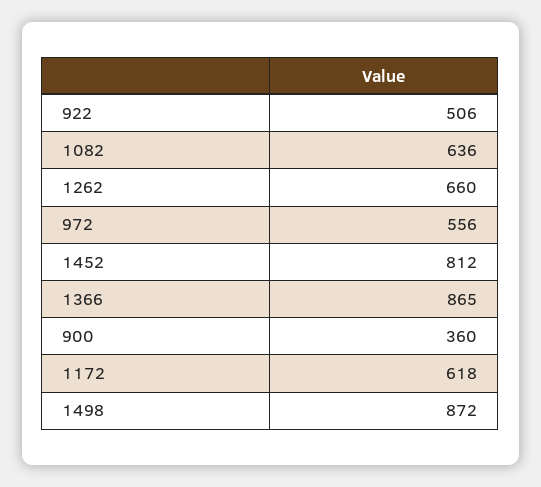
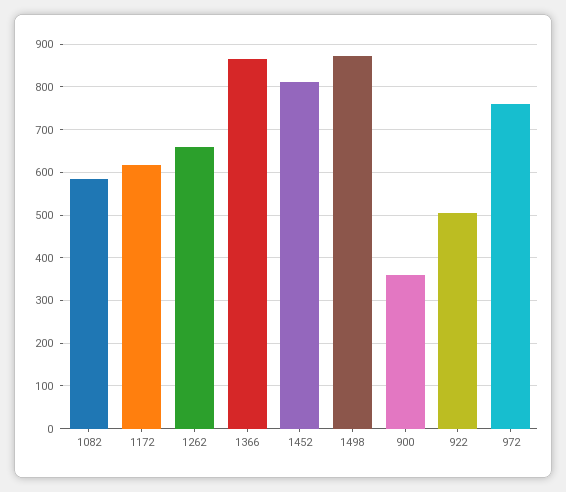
1082: 636 -> 580
972: 556 -> 760

